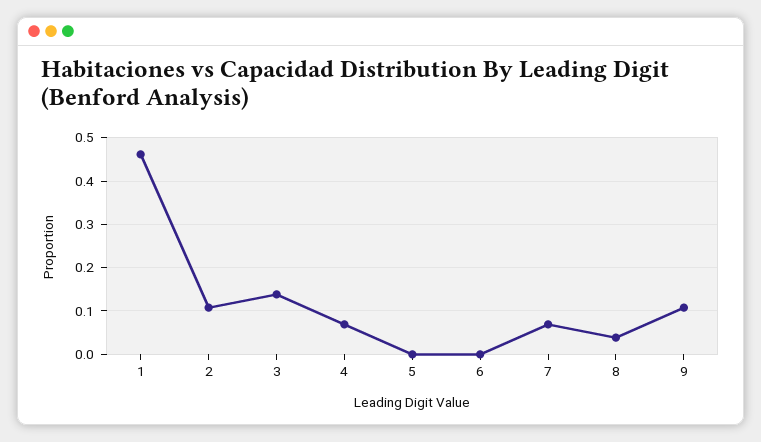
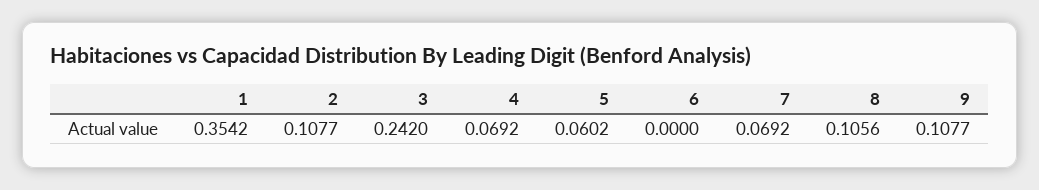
1: 0.46 -> 0.3542
3: 0.14 -> 0.242
5: 0 -> 0.0602
8: 0.04 -> 0.1056

